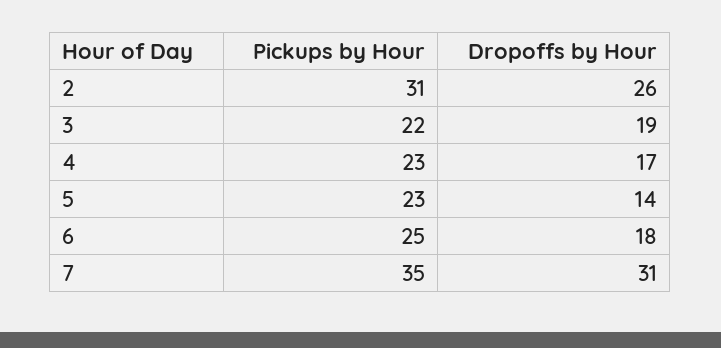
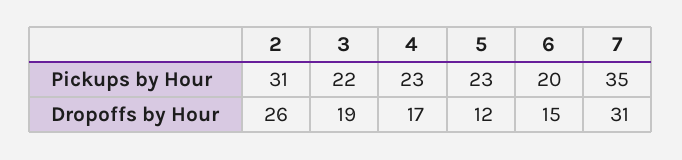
Dropoffs by Hour, 5: 14 -> 12
Pickups by Hour, 6: 25 -> 20
Dropoffs by Hour, 6: 18 -> 15

